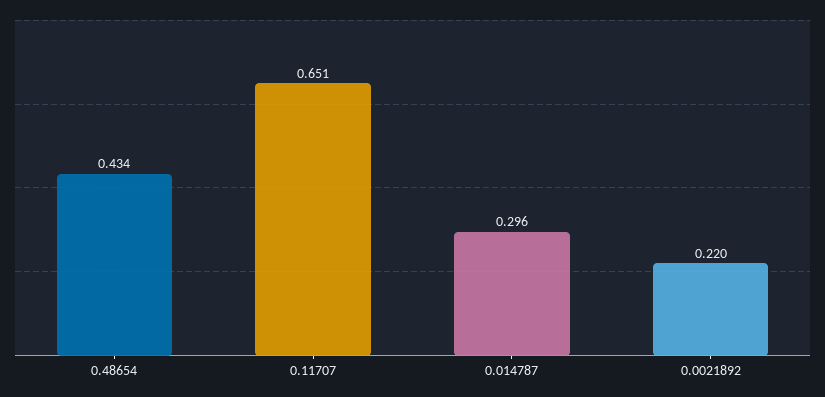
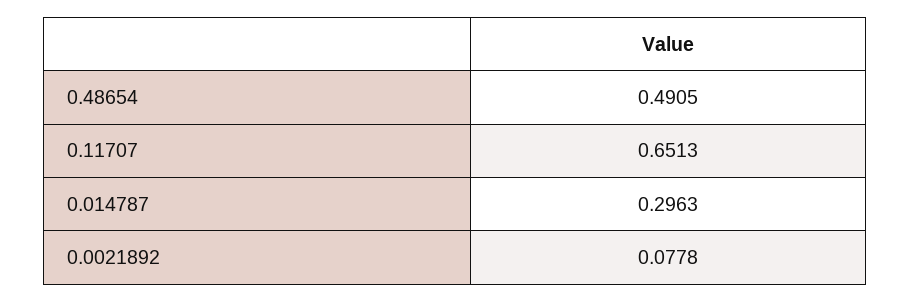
0.48654: 0.434 -> 0.4905
0.0021892: 0.22 -> 0.0778

